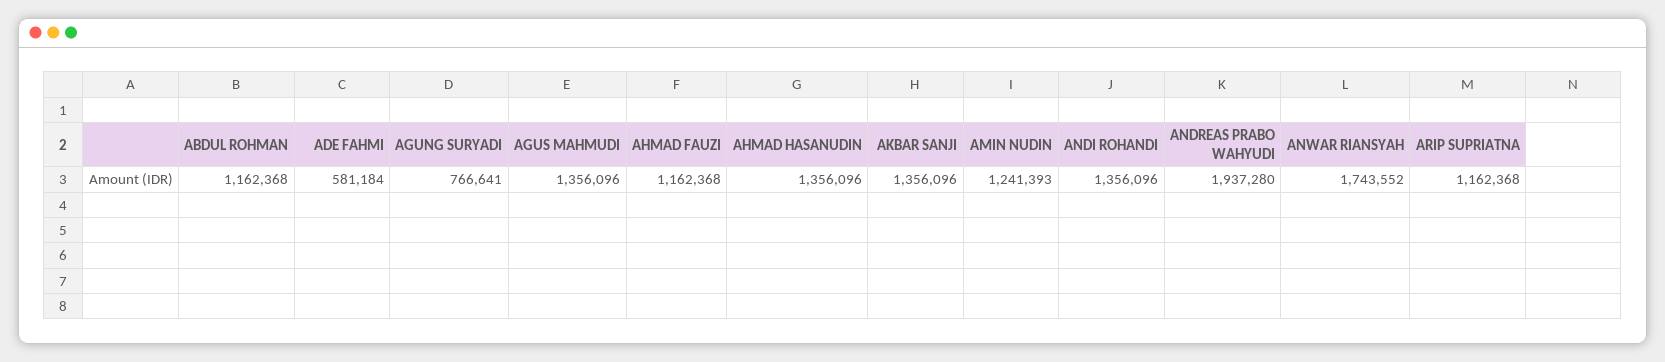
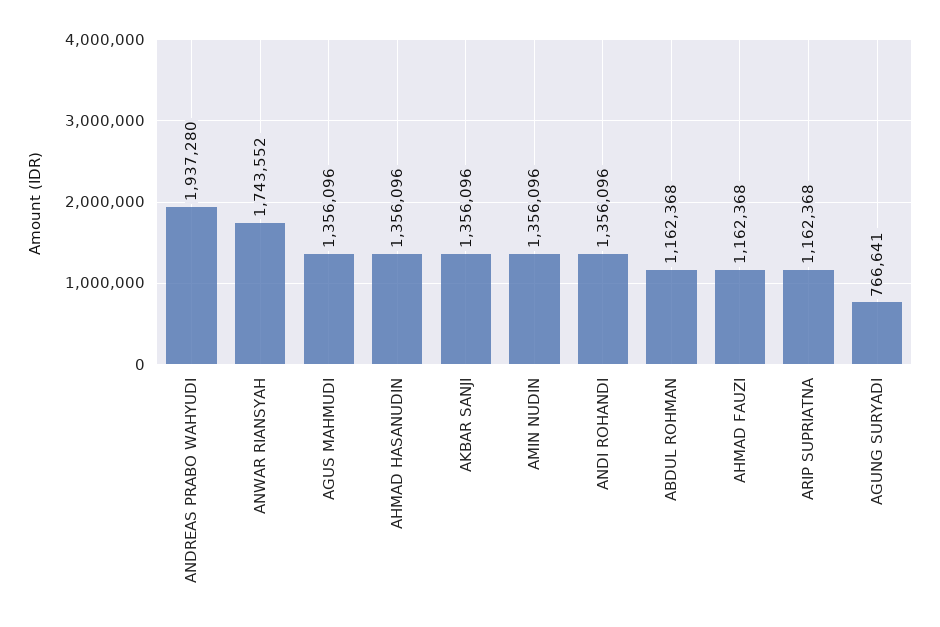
ADE FAHMI: 581184 -> none
AMIN NUDIN: 1241393 -> 1356096

